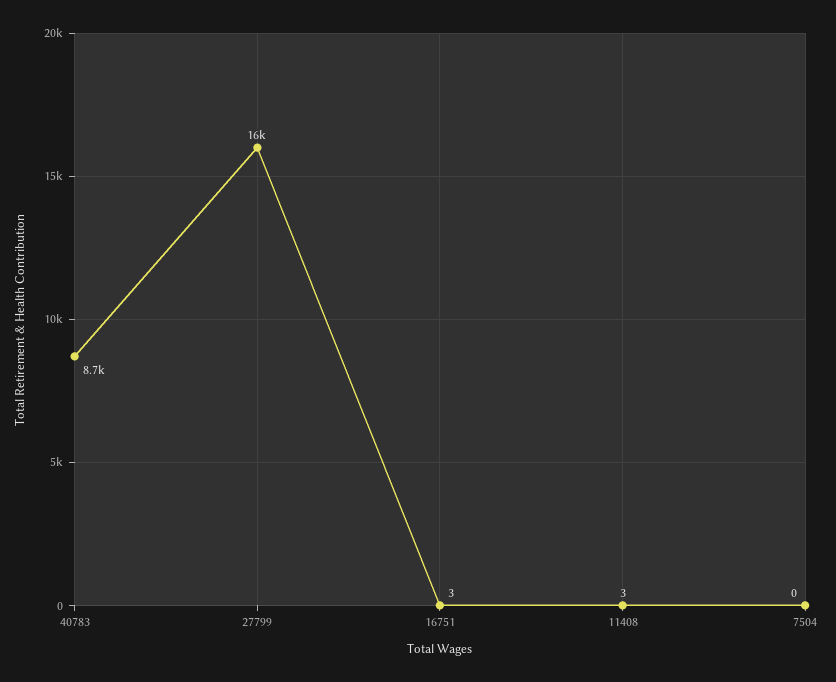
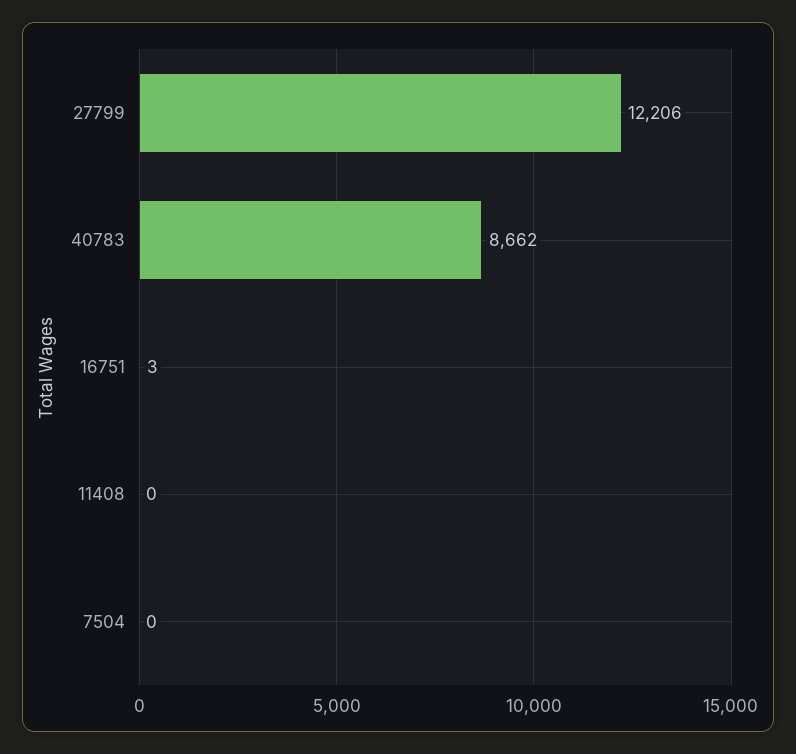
27799: 16000 -> 12206
11408: 3 -> 0

